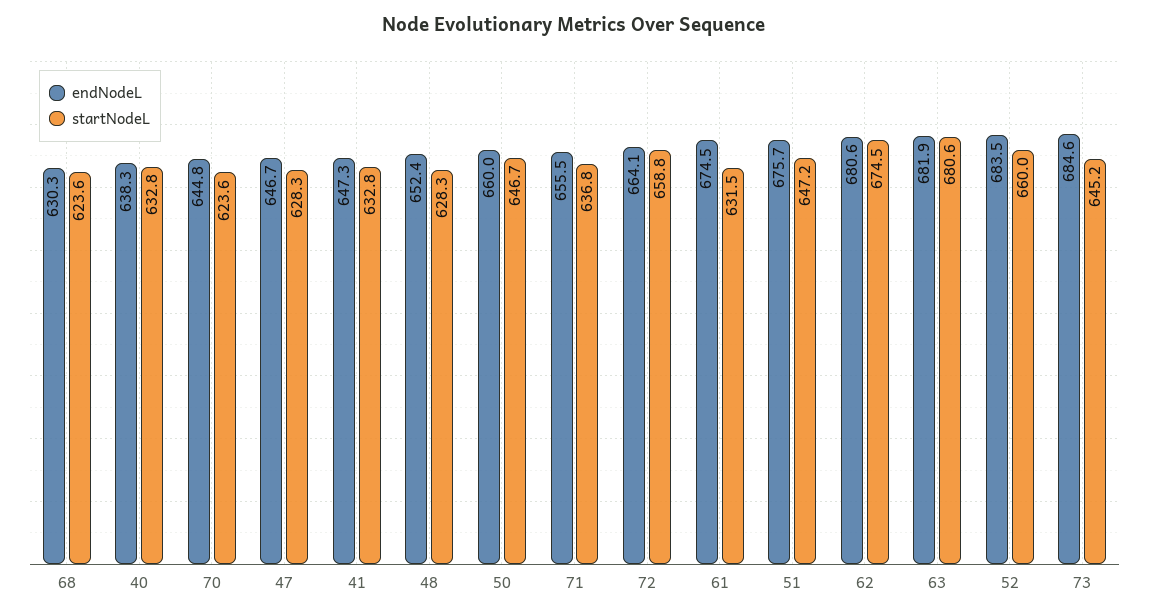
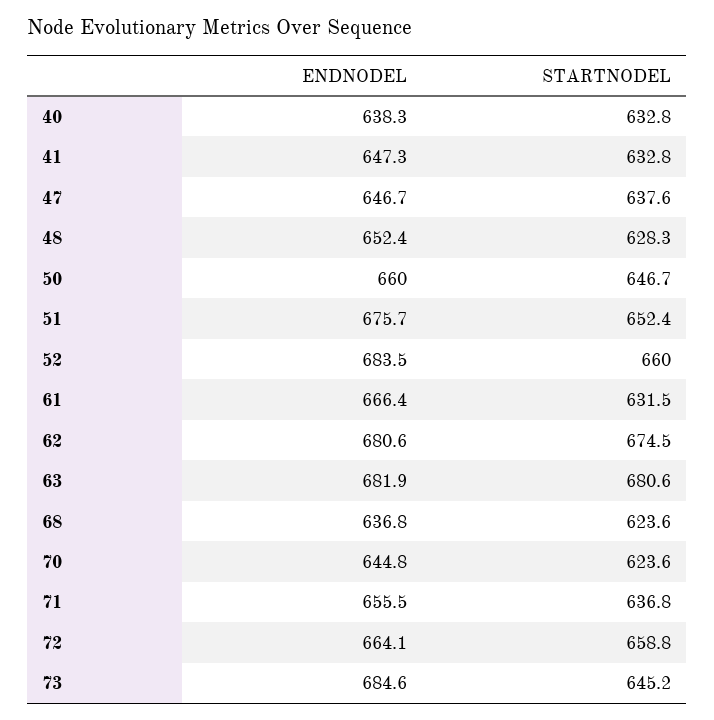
endNodeL, 68: 630.3 -> 636.8
startNodeL, 47: 628.3 -> 637.6
endNodeL, 61: 674.5 -> 666.4
startNodeL, 51: 647.2 -> 652.4

